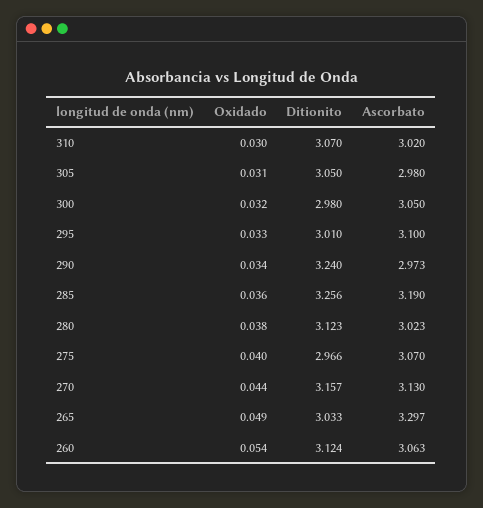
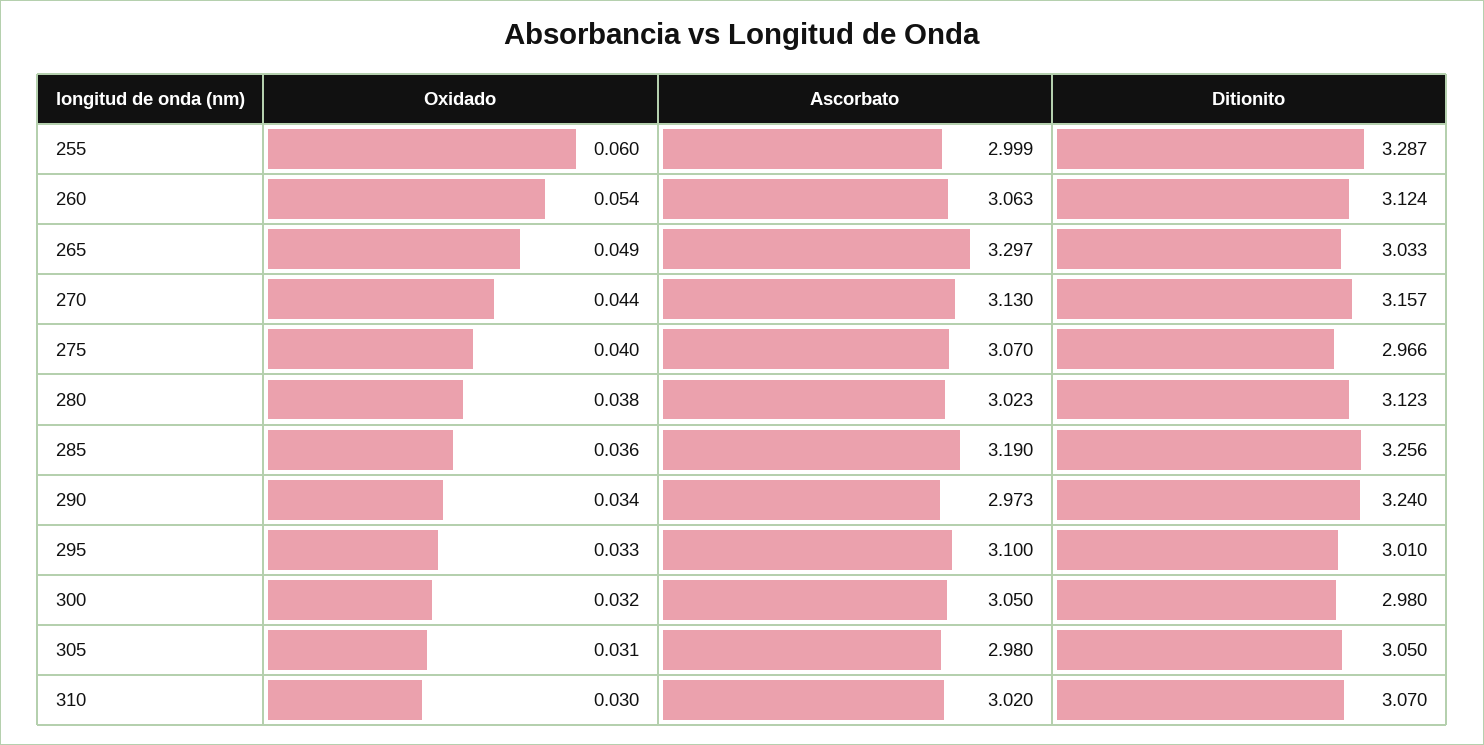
Oxidado, 255: none -> 0.06
Ascorbato, 255: none -> 2.999
Ditionito, 255: none -> 3.287

